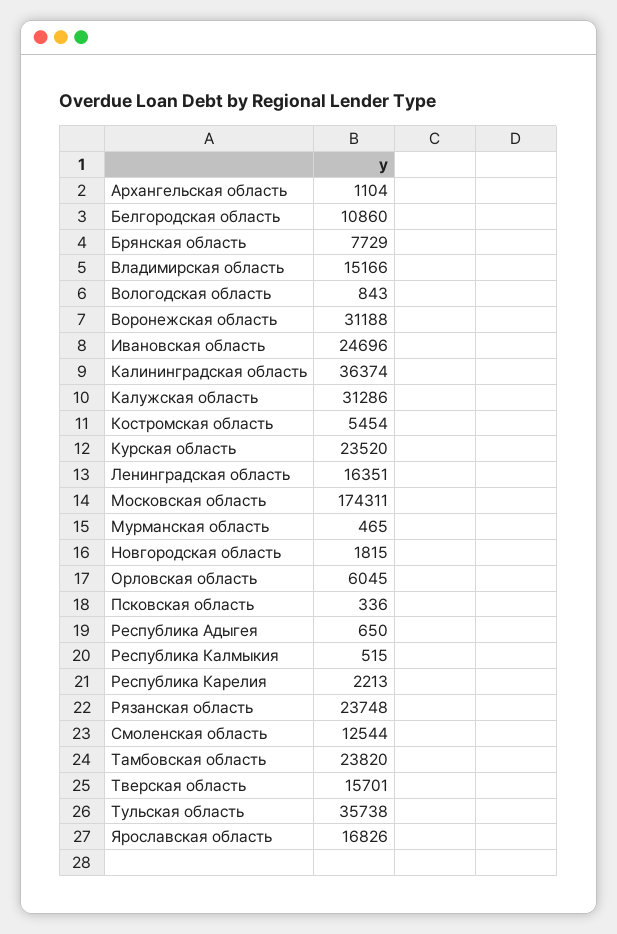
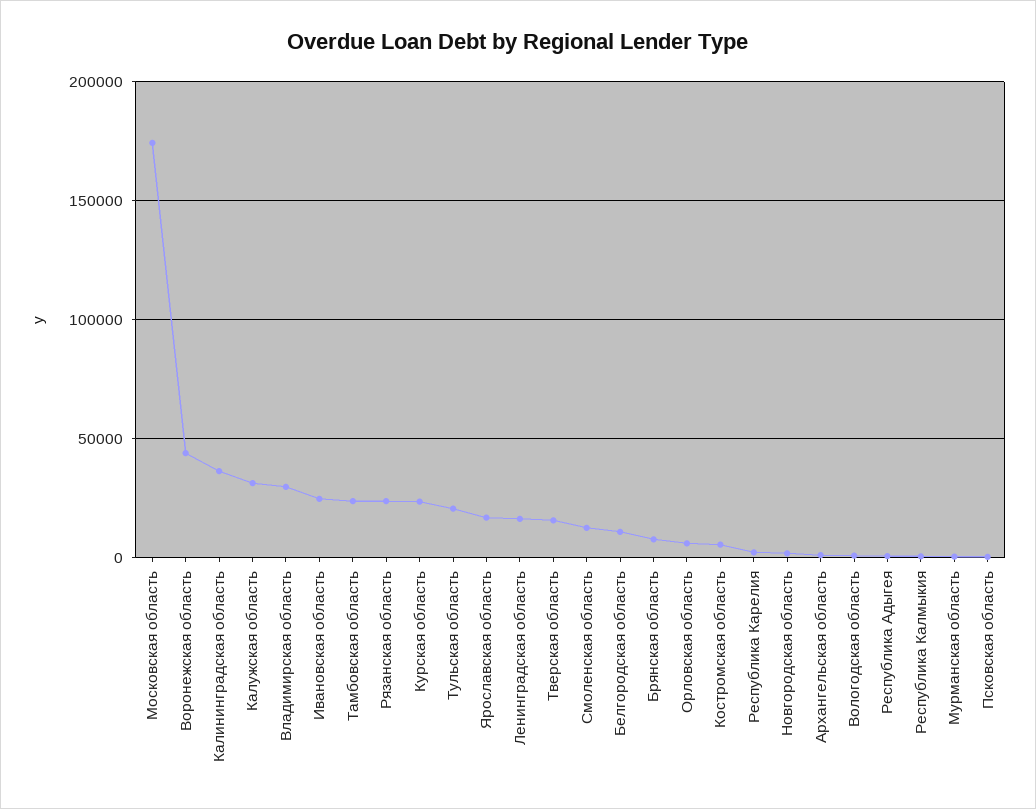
Владимирская область: 15166 -> 30000
Воронежская область: 31188 -> 45000
Тульская область: 35738 -> 20000

